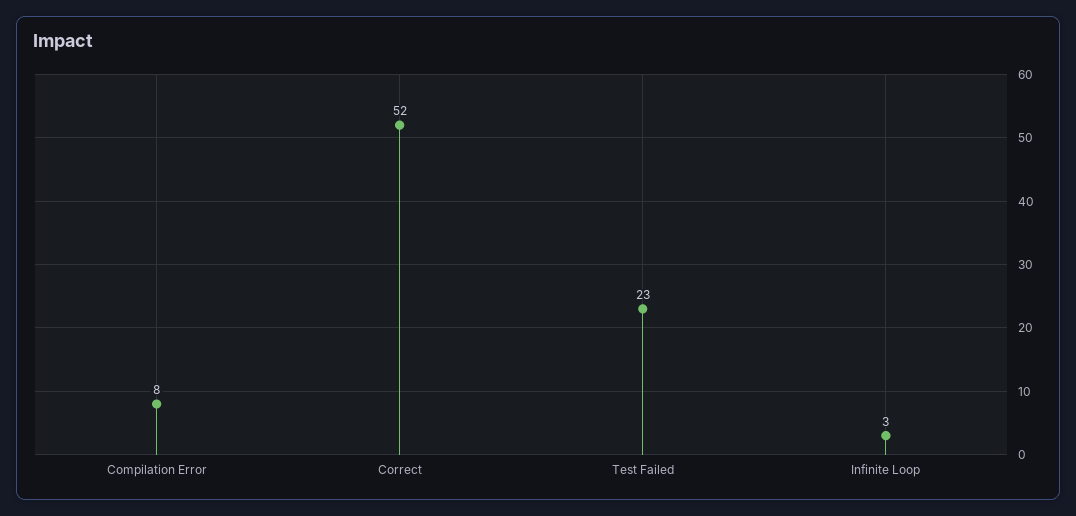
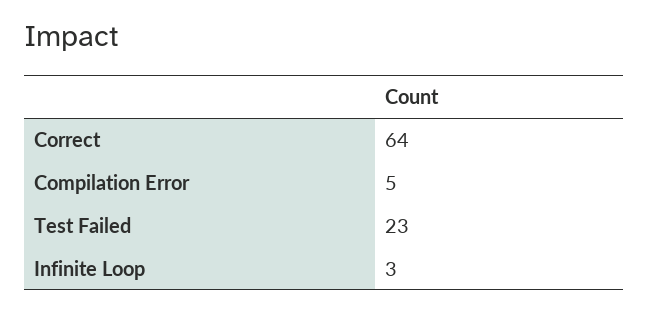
Compilation Error: 8 -> 5
Correct: 52 -> 64

